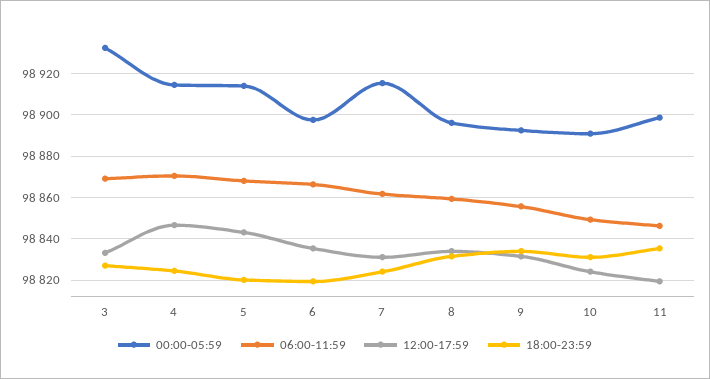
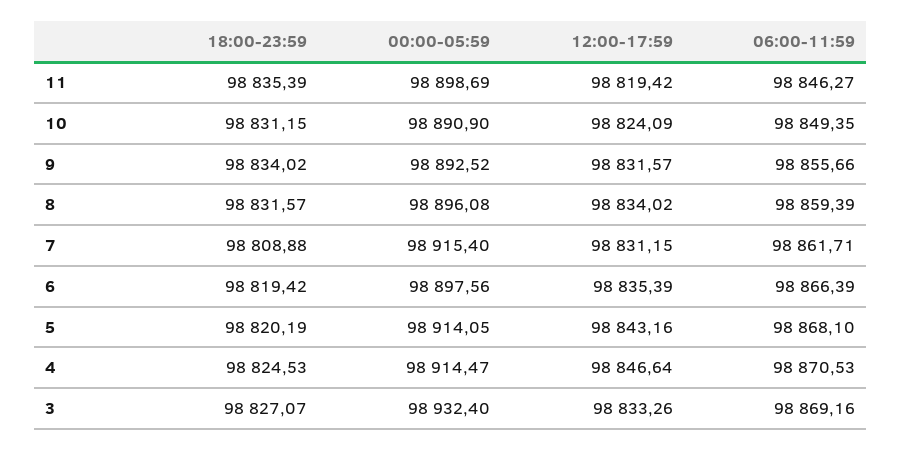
18:00-23:59, 7: 98825 -> 98808.88

